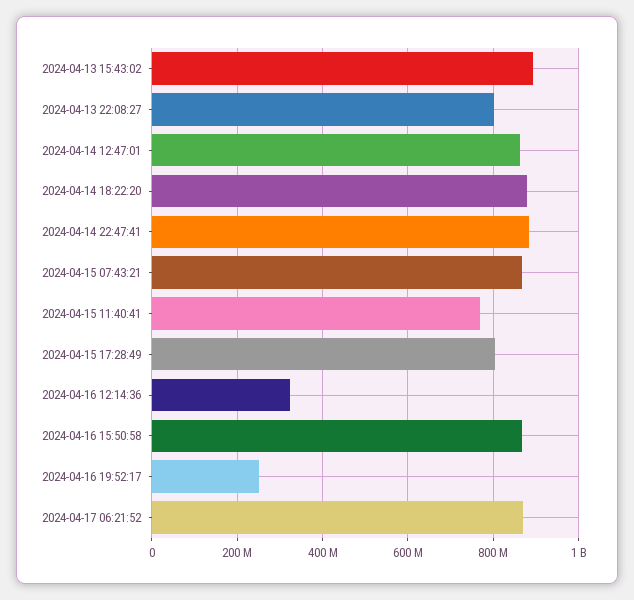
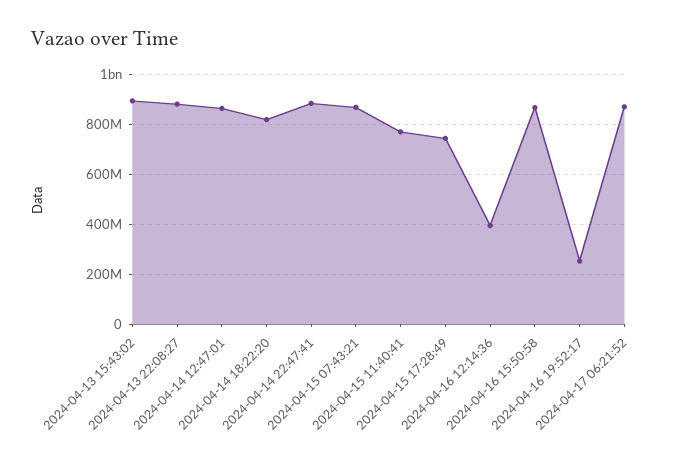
2024-04-13 22:08:27: 800000000 -> 875000000
2024-04-14 18:22:20: 880000000 -> 825000000
2024-04-15 17:28:49: 800000000 -> 750000000
2024-04-16 12:14:36: 320000000 -> 400000000

